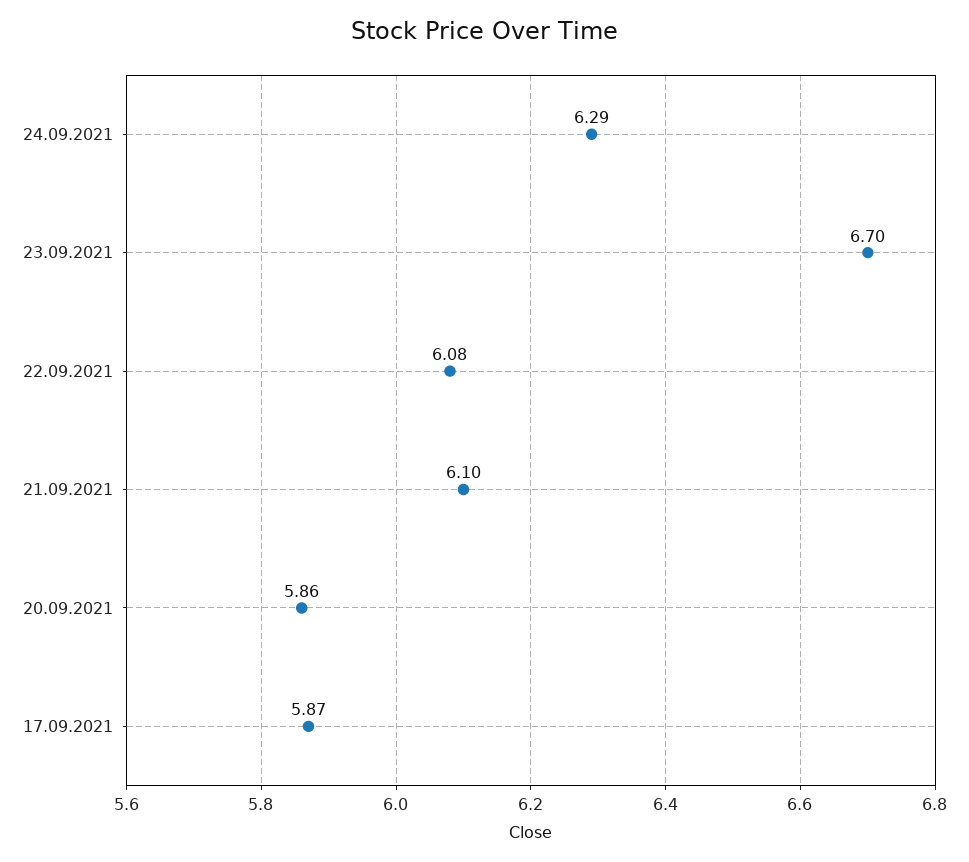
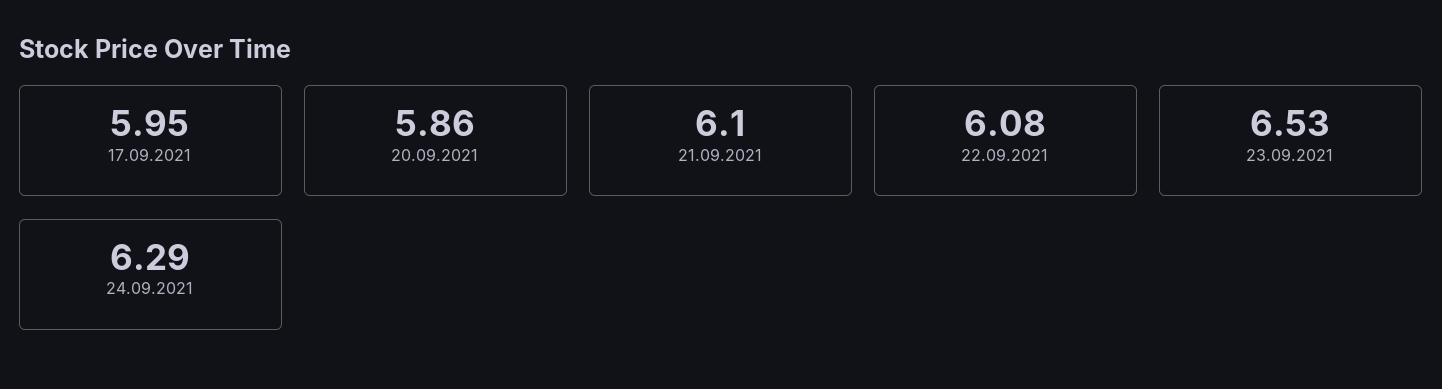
23.09.2021: 6.7 -> 6.53
17.09.2021: 5.87 -> 5.95

